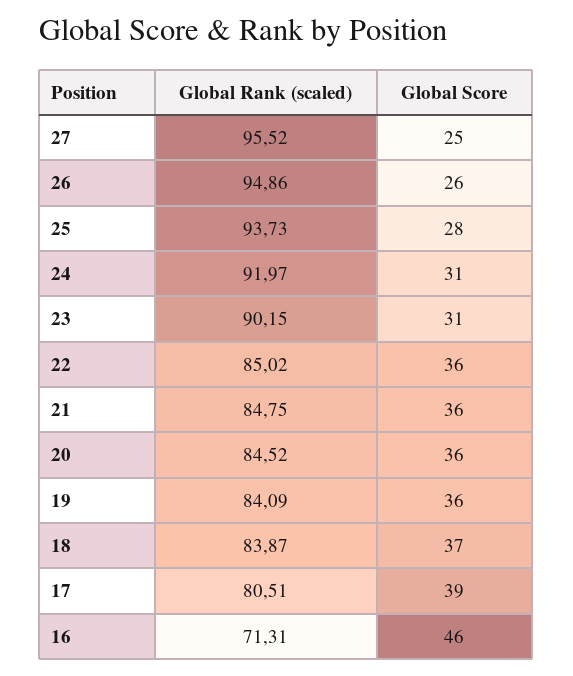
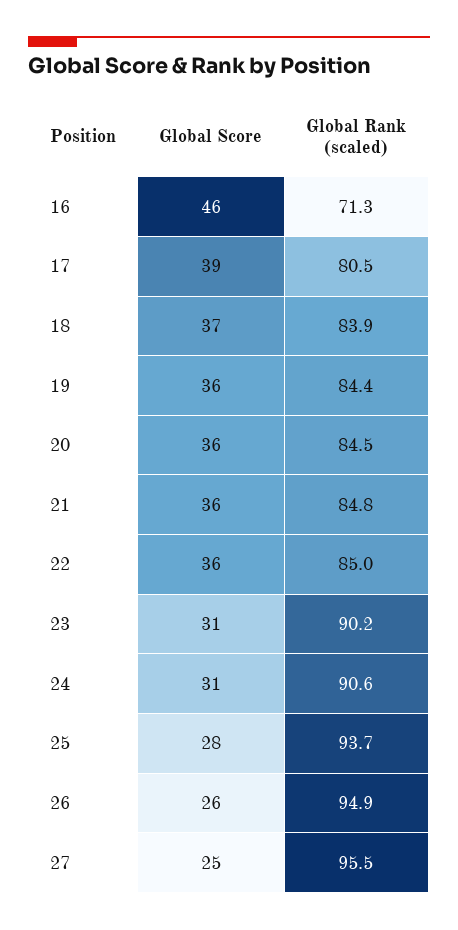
Global Rank (scaled), 24: 91.97 -> 90.6
Global Rank (scaled), 19: 84.09 -> 84.4

